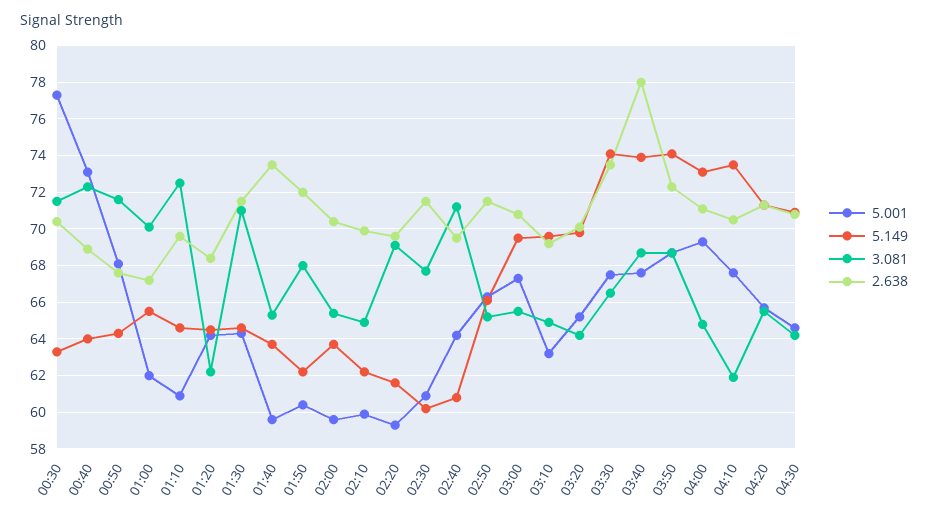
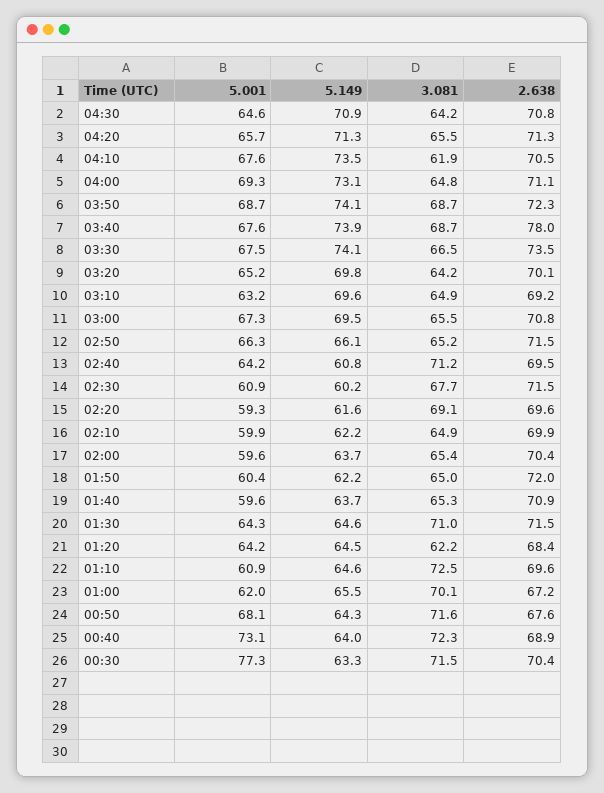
2.638, 01:40: 73.5 -> 70.9
3.081, 01:50: 68 -> 65

